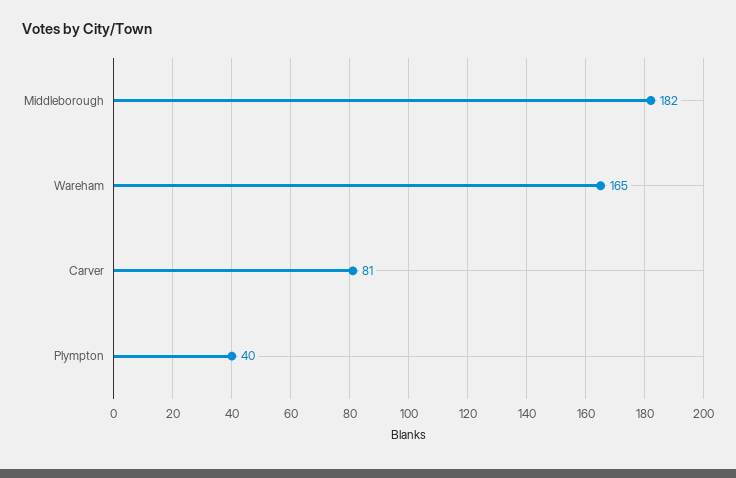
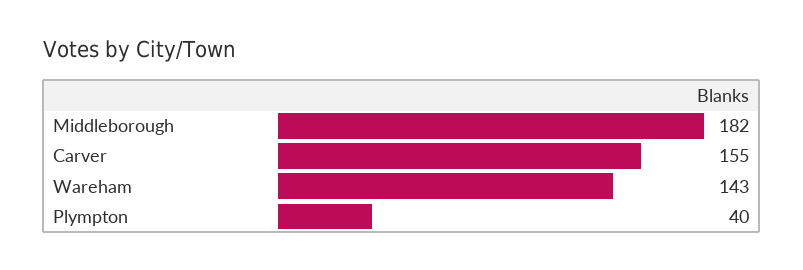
Wareham: 165 -> 143
Carver: 81 -> 155

